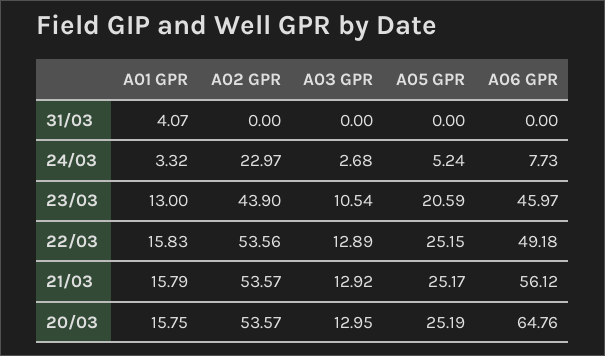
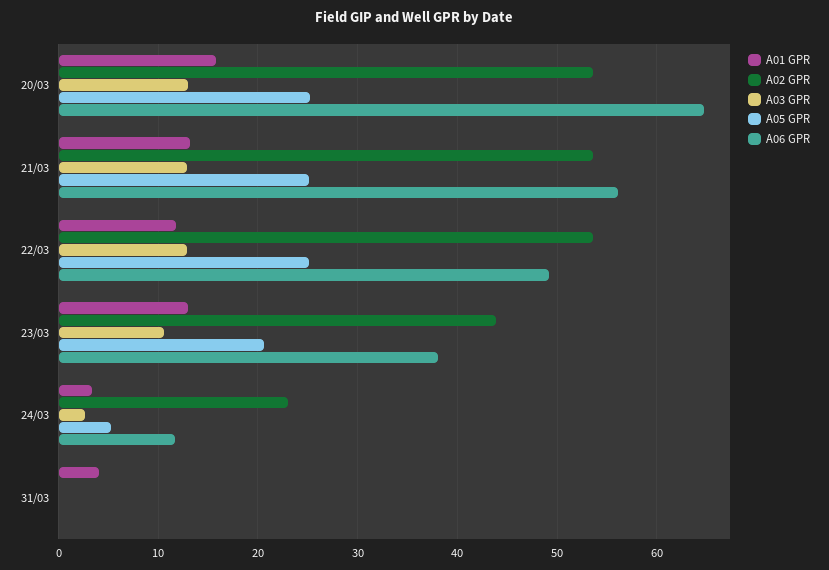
A06 GPR, 24/03: 7.73 -> 12
A06 GPR, 23/03: 45.97 -> 38
A01 GPR, 22/03: 15.83 -> 12
A01 GPR, 21/03: 15.79 -> 13

